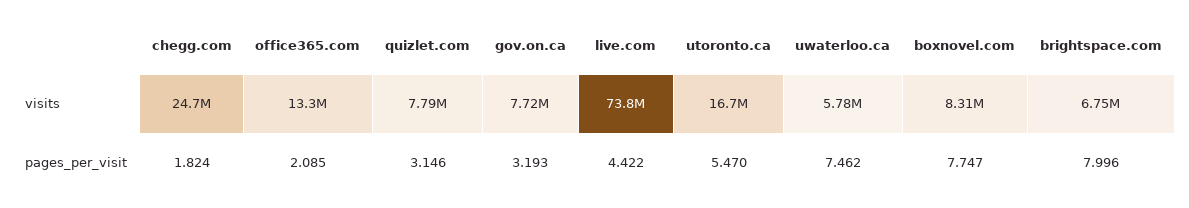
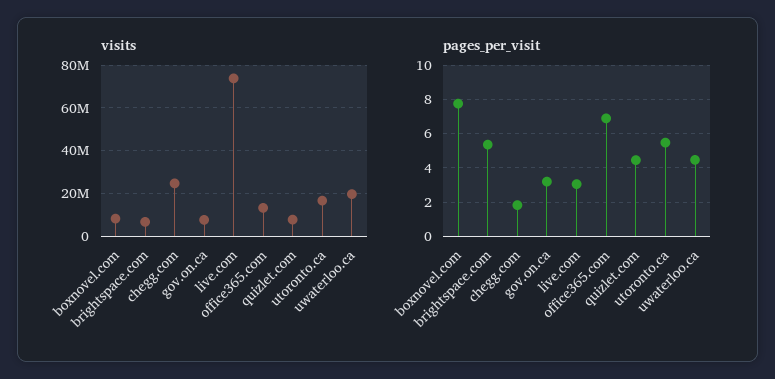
visits, uwaterloo.ca: 5780000 -> 20000000
pages_per_visit, office365.com: 2.085 -> 7
pages_per_visit, quizlet.com: 3.146 -> 4.5
pages_per_visit, live.com: 4.422 -> 3
pages_per_visit, uwaterloo.ca: 7.462 -> 4.5
pages_per_visit, brightspace.com: 7.996 -> 5.5

